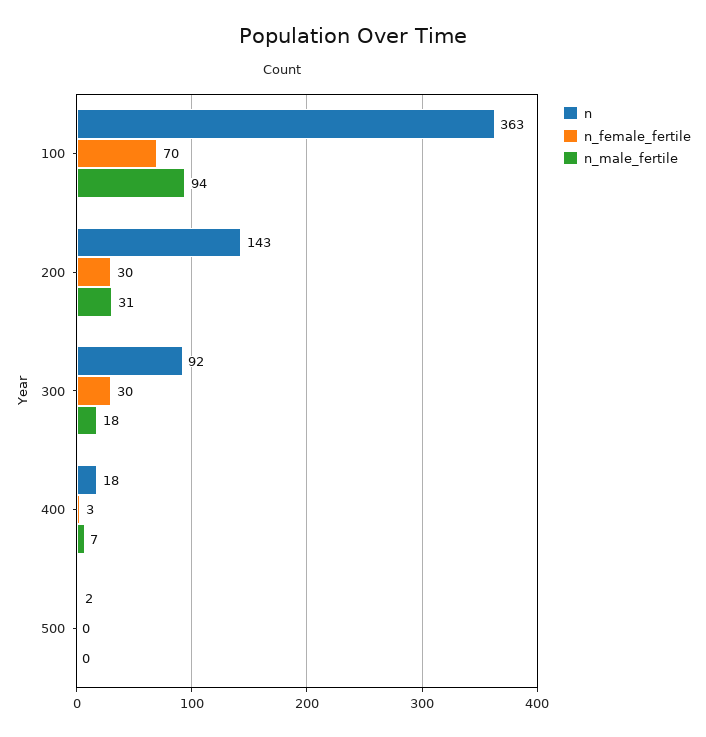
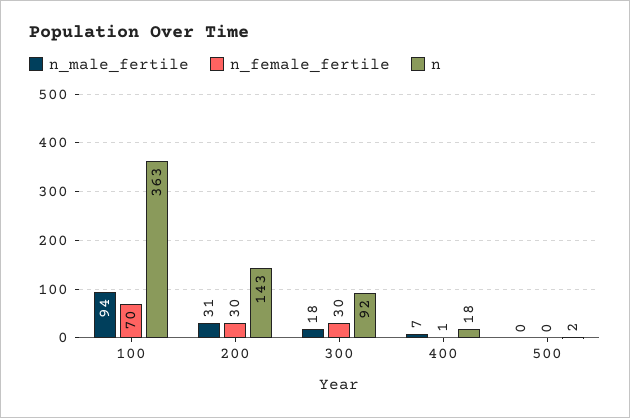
n_female_fertile, 400: 3 -> 1

